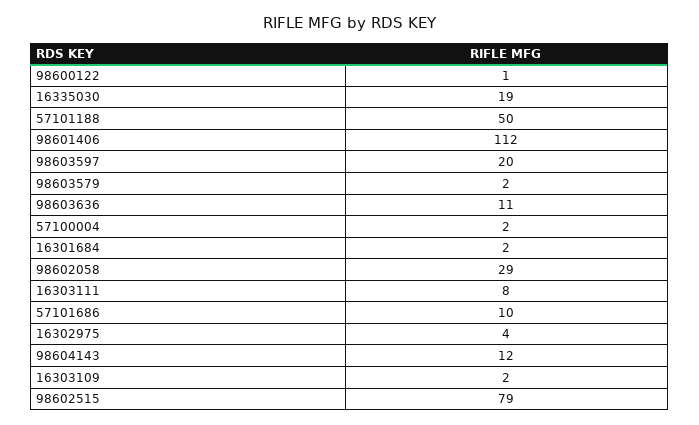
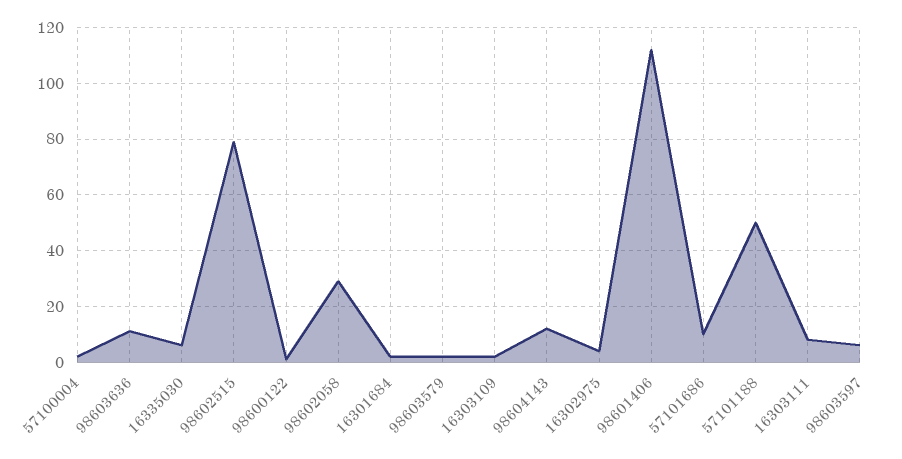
16335030: 19 -> 5
98603597: 20 -> 5

